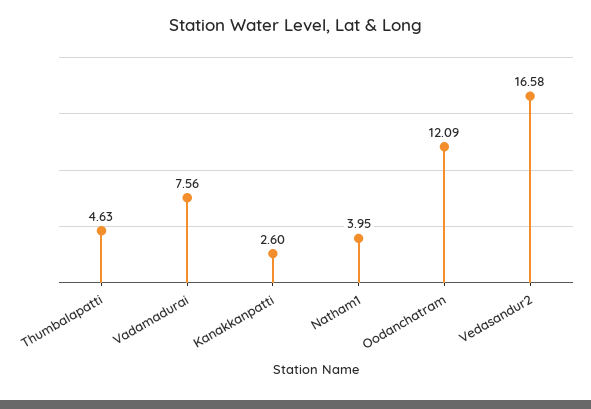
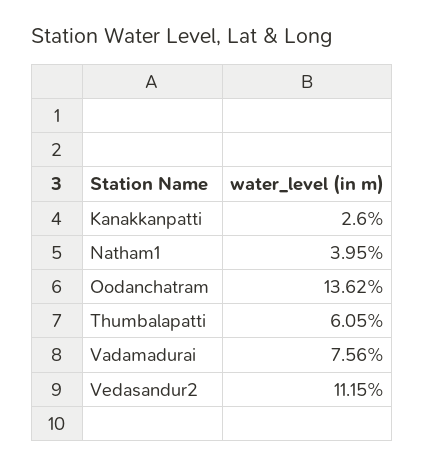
Thumbalapatti: 4.63 -> 6.05
Oodanchatram: 12.09 -> 13.62
Vedasandur2: 16.58 -> 11.15

